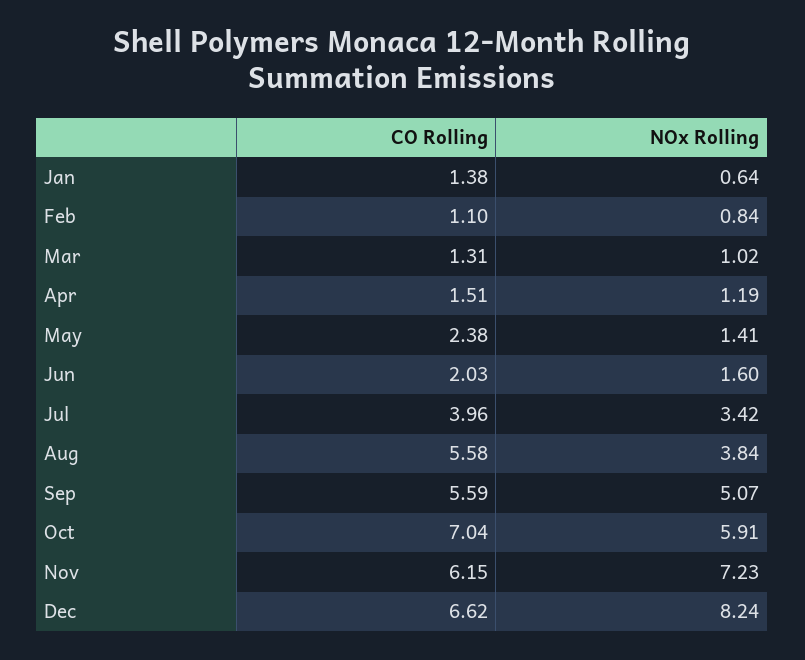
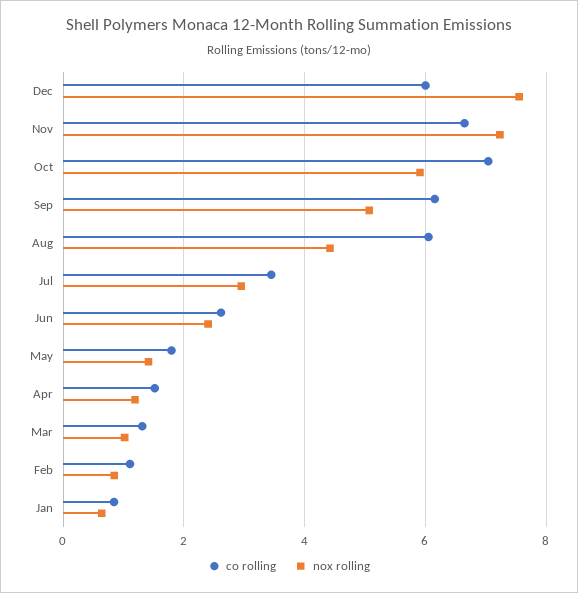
CO Rolling, Jan: 1.38 -> 0.8
CO Rolling, May: 2.38 -> 1.8
CO Rolling, Jun: 2.03 -> 2.6
NOx Rolling, Jun: 1.6 -> 2.4
CO Rolling, Jul: 3.96 -> 3.4
NOx Rolling, Jul: 3.42 -> 3
CO Rolling, Aug: 5.58 -> 6
NOx Rolling, Aug: 3.84 -> 4.4
CO Rolling, Sep: 5.59 -> 6.2
CO Rolling, Nov: 6.15 -> 6.6
CO Rolling, Dec: 6.62 -> 6
NOx Rolling, Dec: 8.24 -> 7.6

